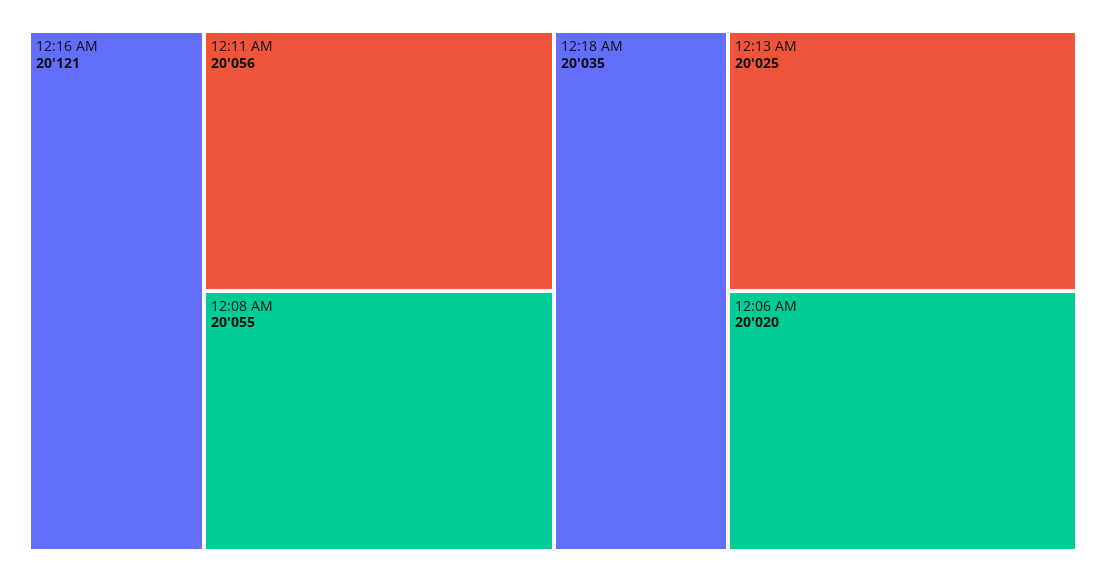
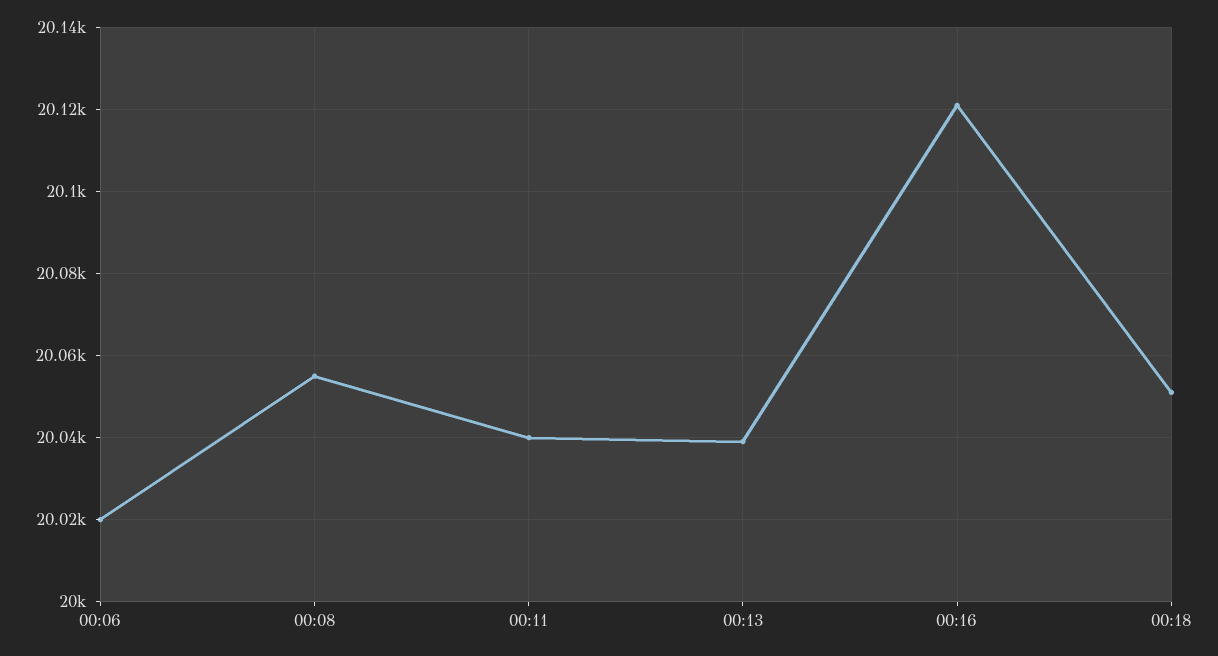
12:11 AM: 20056 -> 20040
12:18 AM: 20035 -> 20050
12:13 AM: 20025 -> 20040

